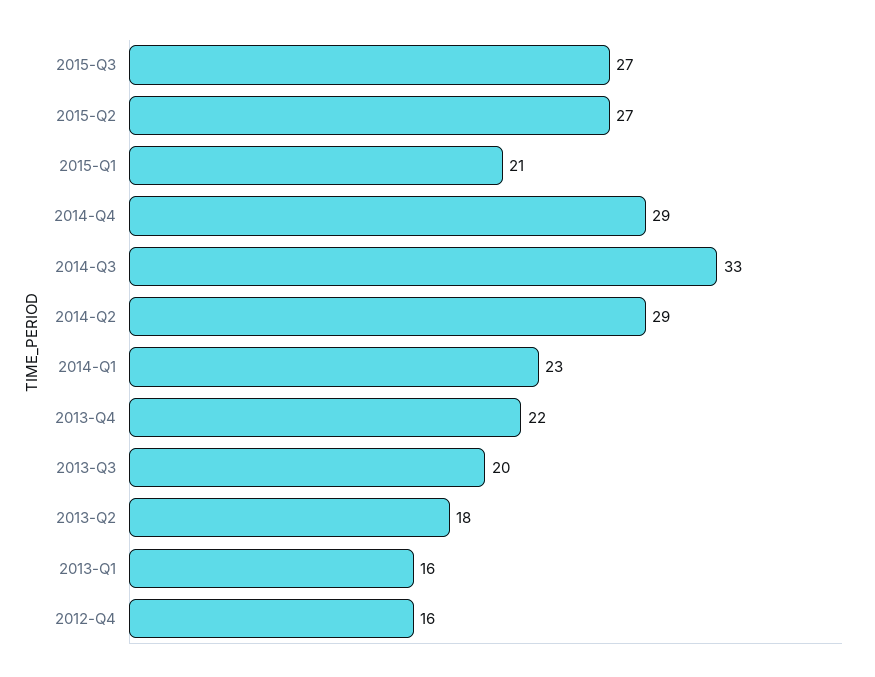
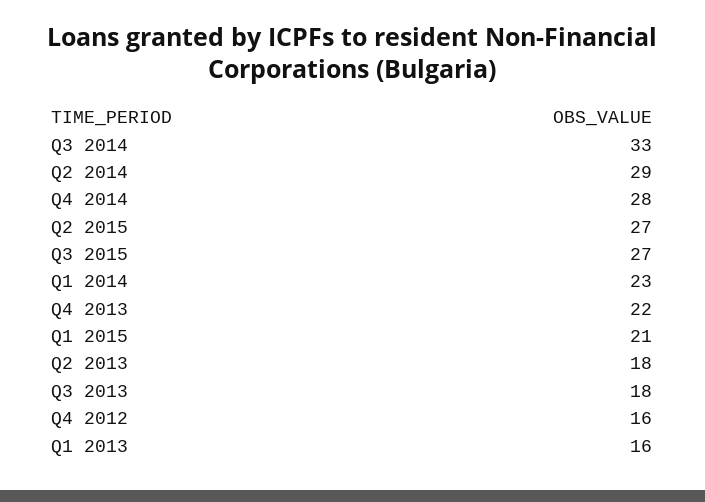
2014-Q4: 29 -> 28
2013-Q3: 20 -> 18

